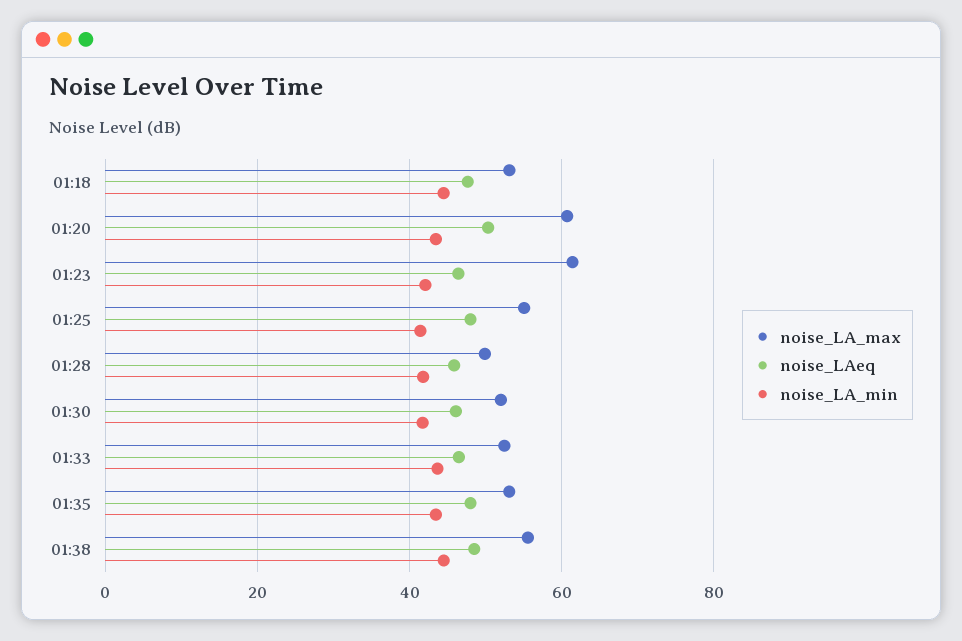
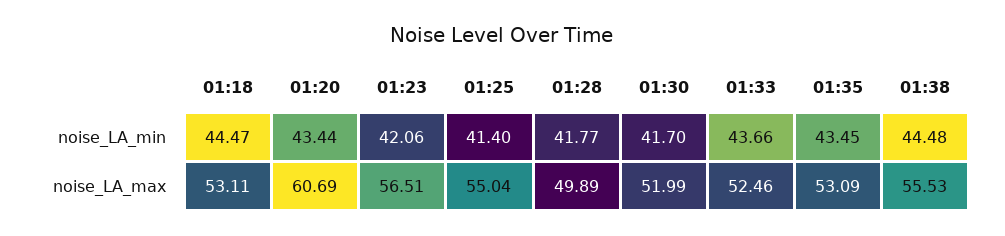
noise_LAeq, 01:18: 48 -> none
noise_LAeq, 01:20: 50 -> none
noise_LA_max, 01:23: 62 -> 56.51
noise_LAeq, 01:23: 46 -> none
noise_LAeq, 01:25: 48 -> none
noise_LAeq, 01:28: 46 -> none
noise_LAeq, 01:30: 46 -> none
noise_LAeq, 01:33: 46 -> none
noise_LAeq, 01:35: 48 -> none
noise_LAeq, 01:38: 48 -> none

